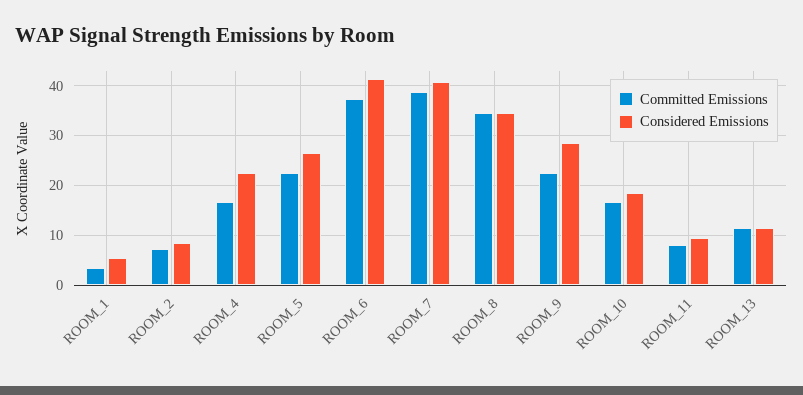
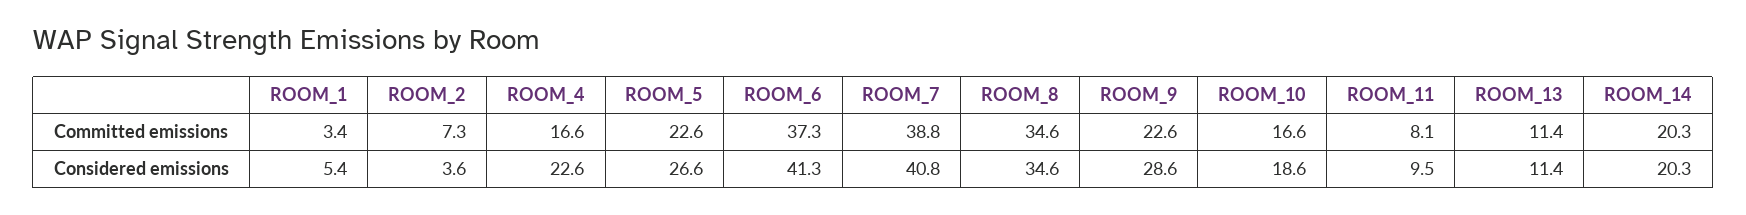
Considered Emissions, ROOM_2: 8 -> 3.6
Committed Emissions, ROOM_14: none -> 20.3
Considered Emissions, ROOM_14: none -> 20.3

